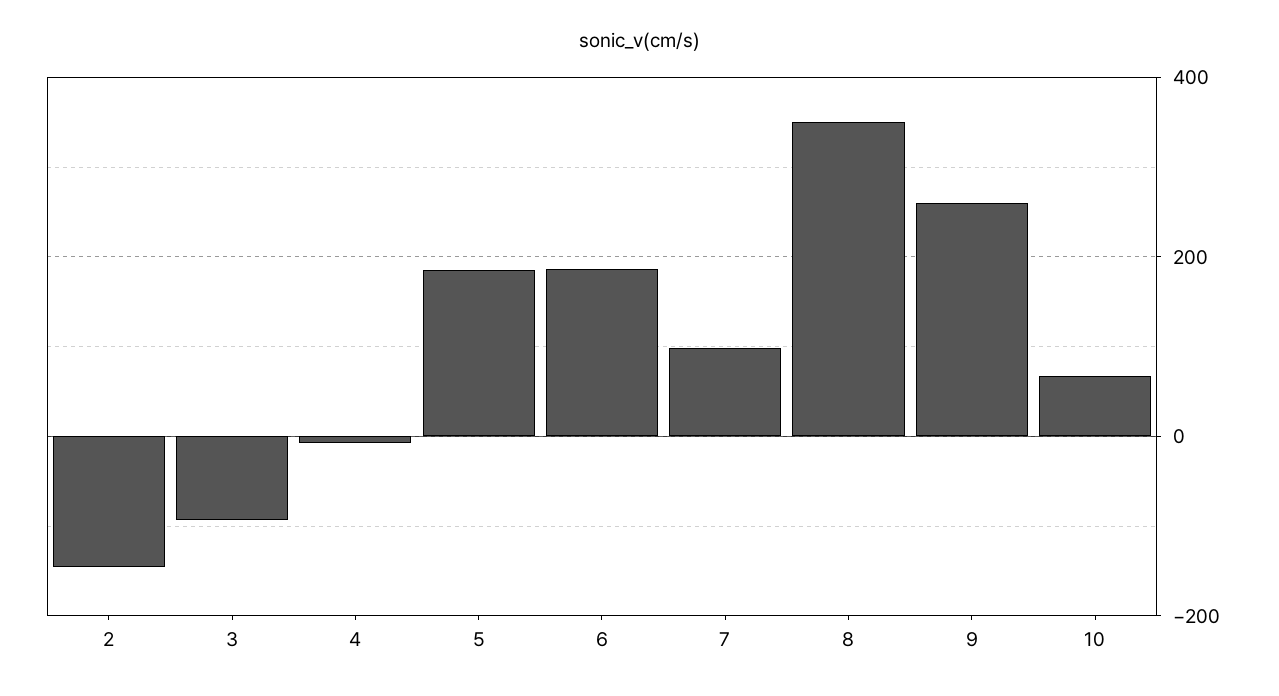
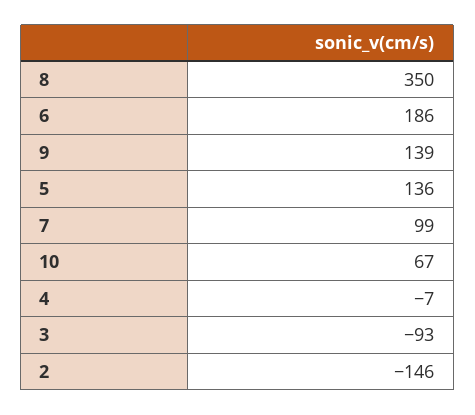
5: 180 -> 136
9: 260 -> 139

